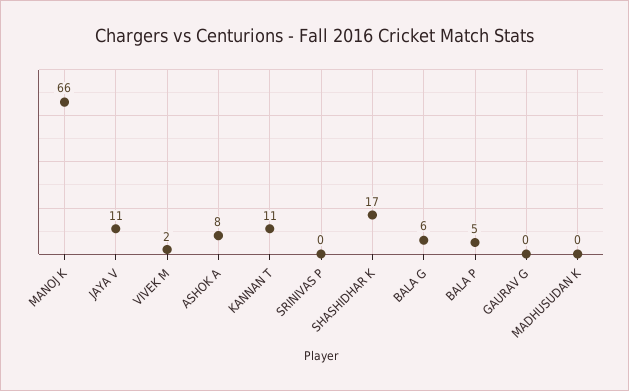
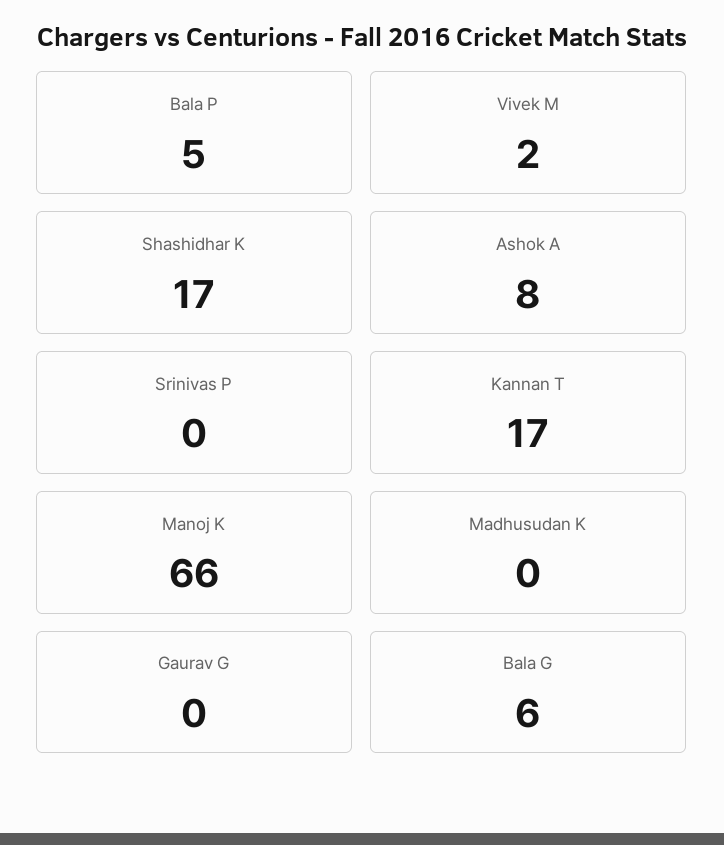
JAYA V: 11 -> none
KANNAN T: 11 -> 17

